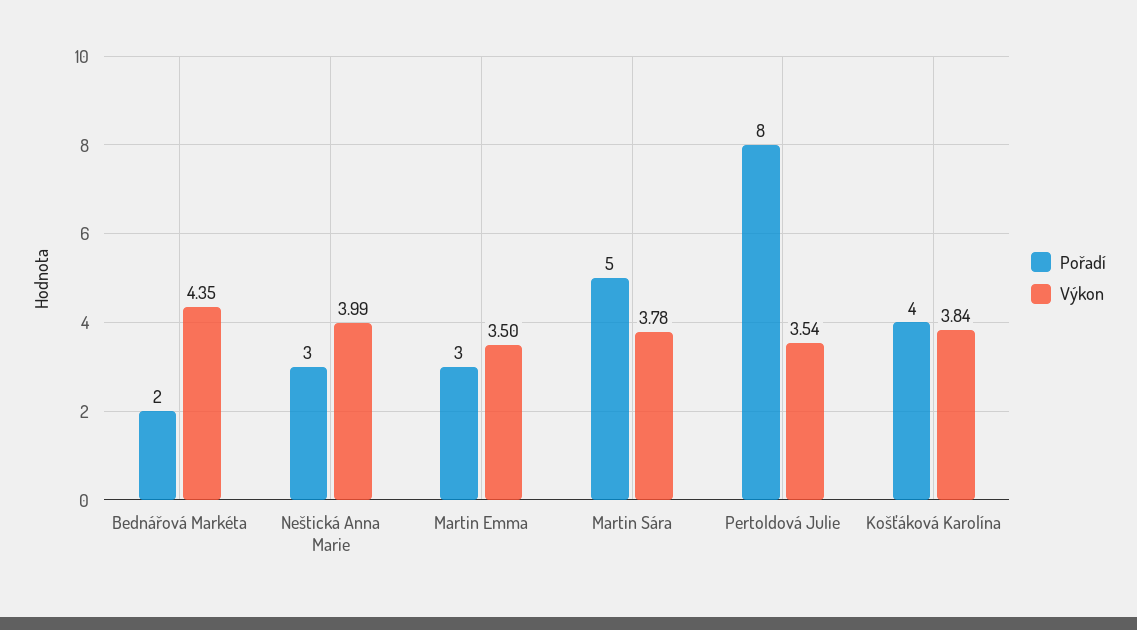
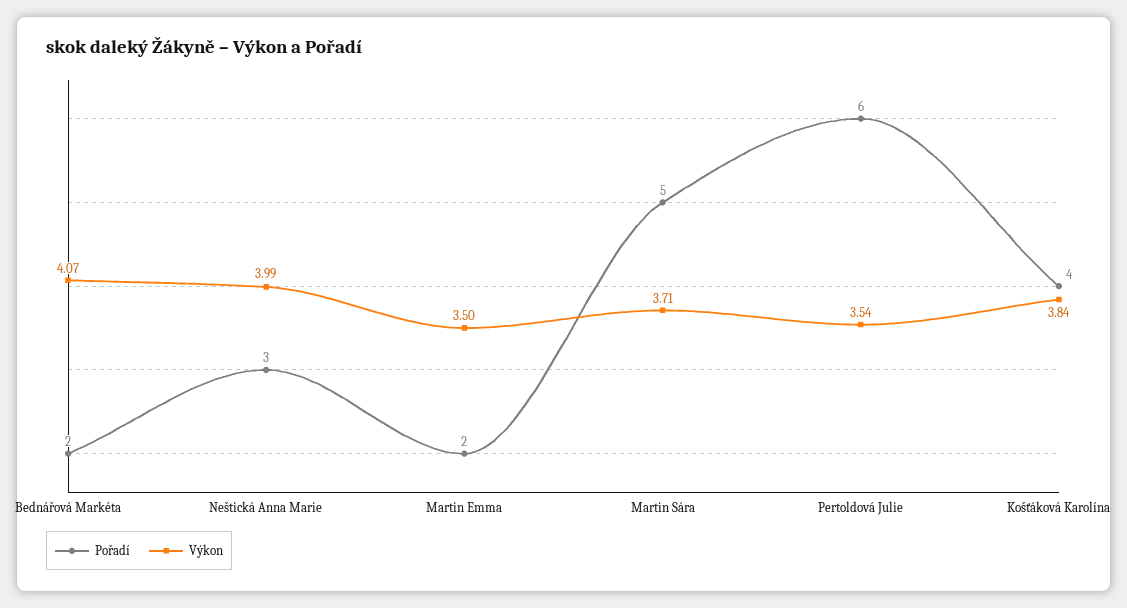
Výkon, Bednářová Markéta: 4.35 -> 4.07
Pořadí, Martin Emma: 3 -> 2
Výkon, Martin Sára: 3.78 -> 3.71
Pořadí, Pertoldová Julie: 8 -> 6

